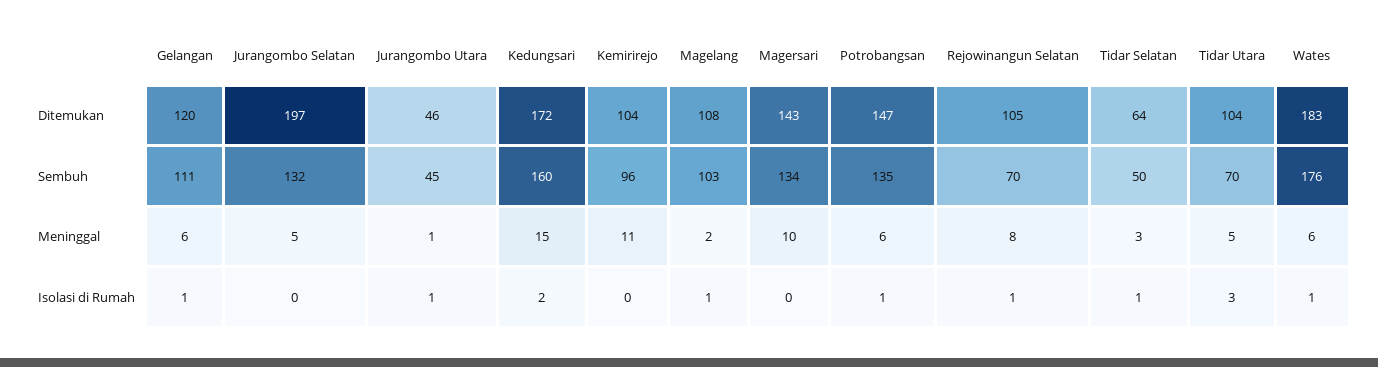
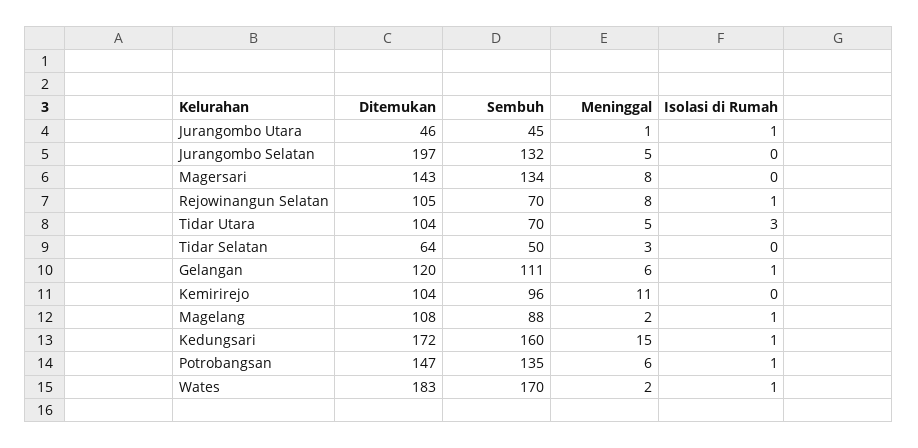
Magelang, Sembuh: 103 -> 88
Wates, Sembuh: 176 -> 170
Magersari, Meninggal: 10 -> 8
Wates, Meninggal: 6 -> 2
Kedungsari, Isolasi di Rumah: 2 -> 1
Tidar Selatan, Isolasi di Rumah: 1 -> 0

